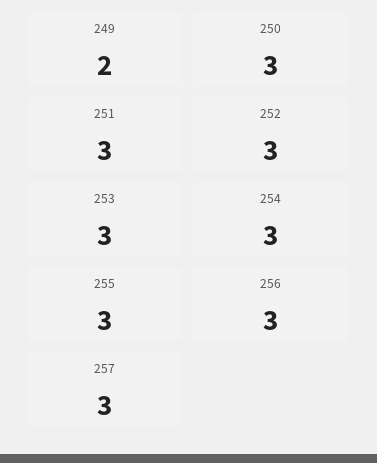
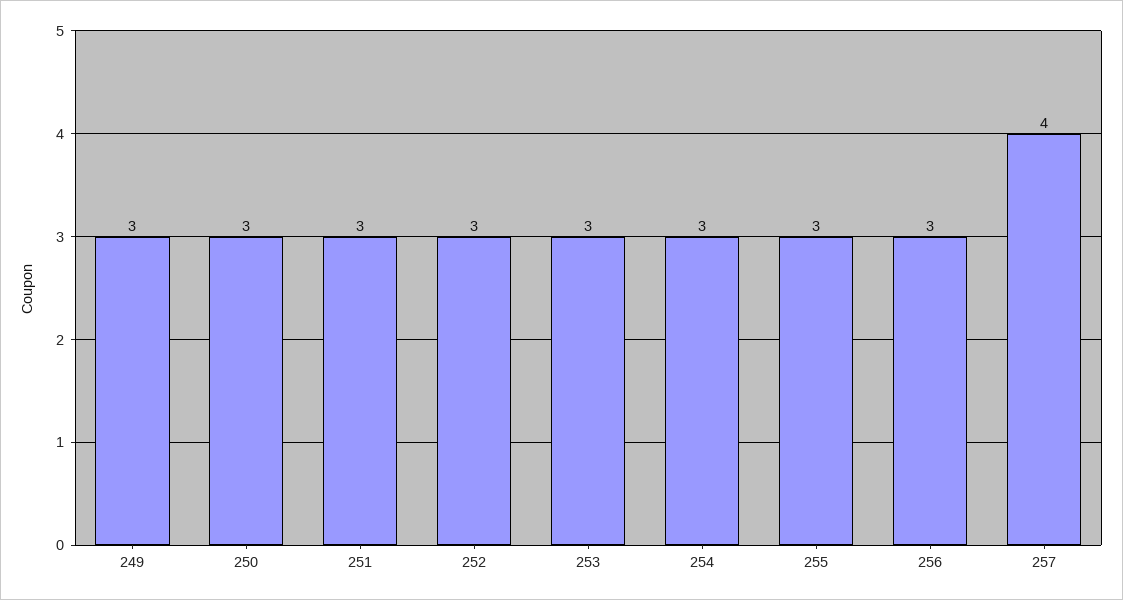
249: 2 -> 3
257: 3 -> 4

